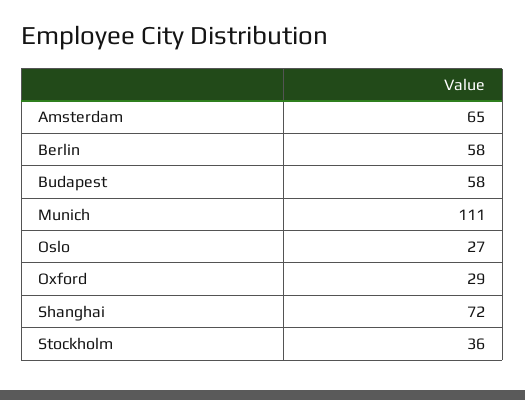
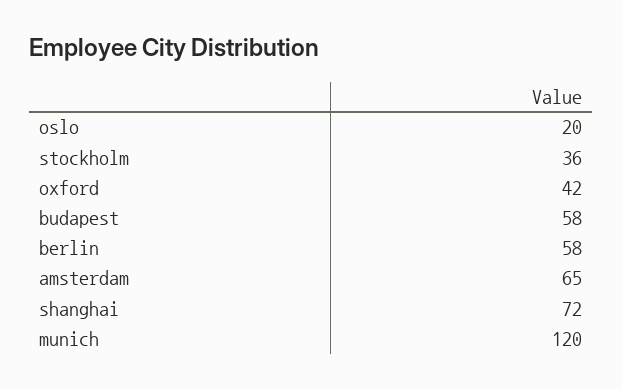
Munich: 111 -> 120
Oslo: 27 -> 20
Oxford: 29 -> 42

